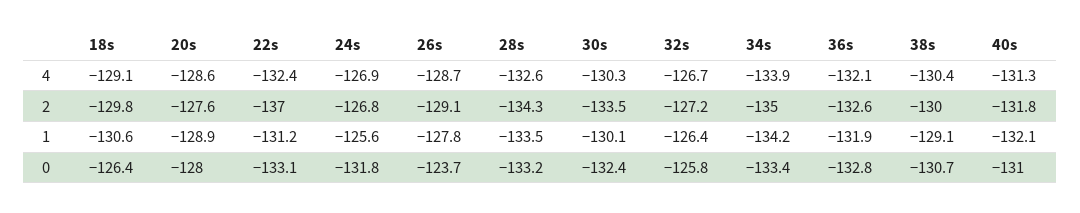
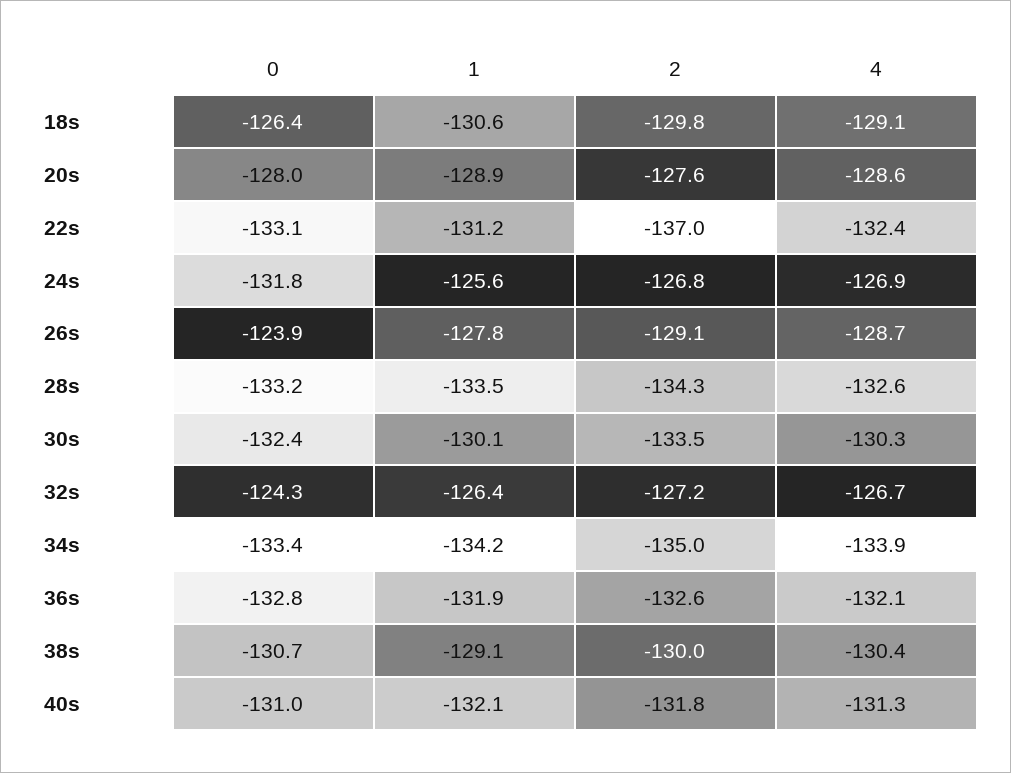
26s, 0: -123.7 -> -123.9
32s, 0: -125.8 -> -124.3

